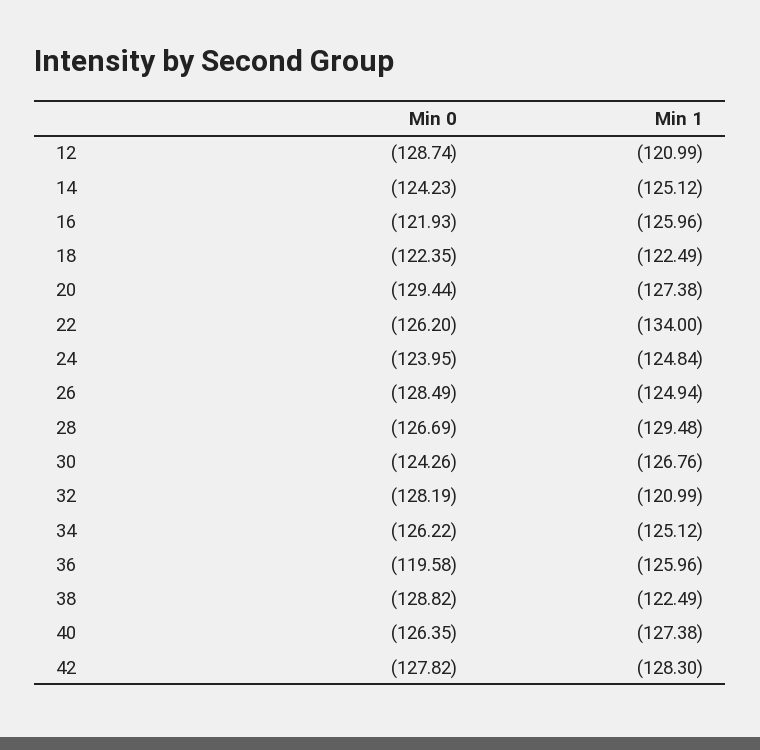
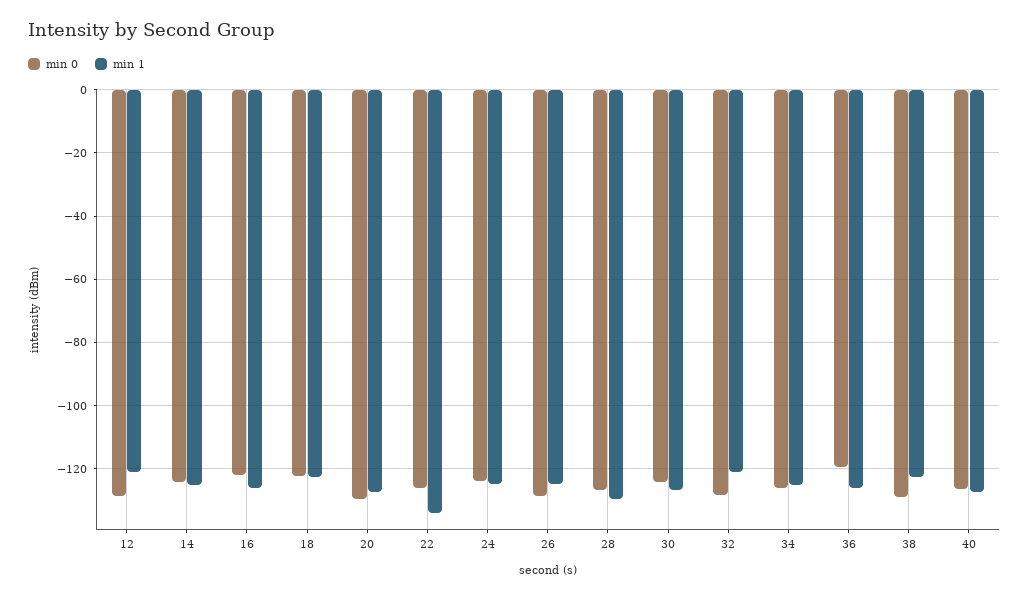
Min 0, 42: -127.82 -> none
Min 1, 42: -128.3 -> none

